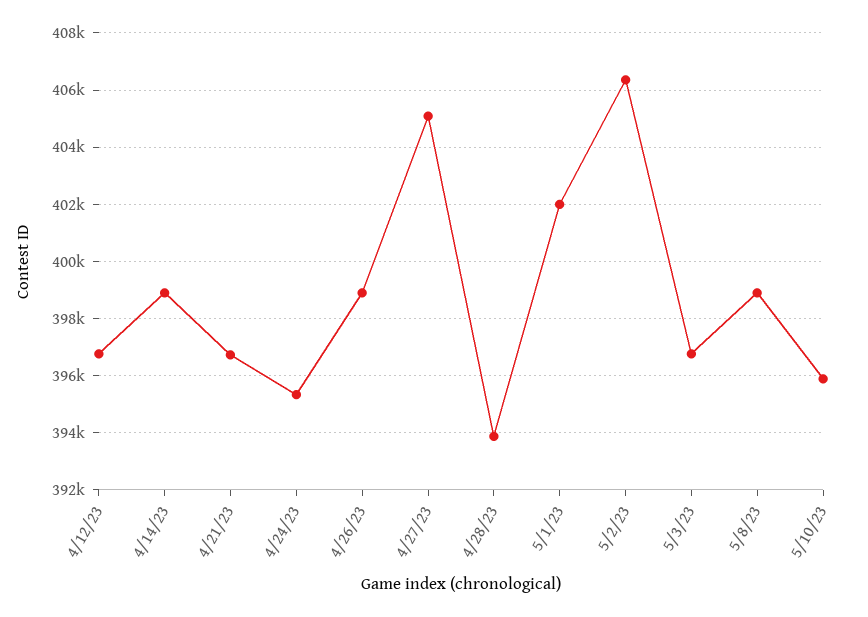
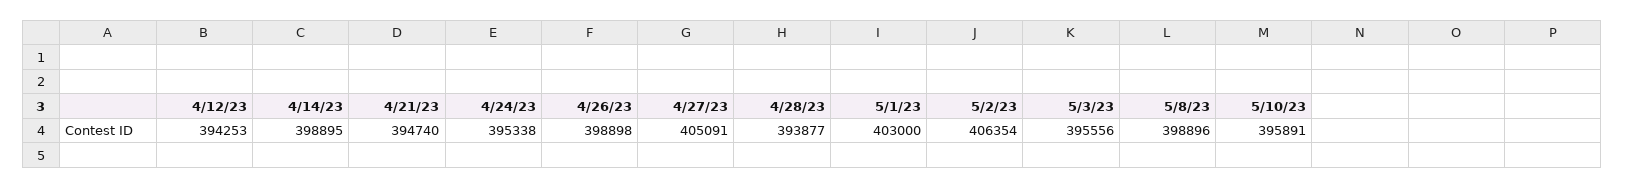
4/12/23: 396750 -> 394253
4/21/23: 396750 -> 394740
5/1/23: 402000 -> 403000
5/3/23: 396750 -> 395556

